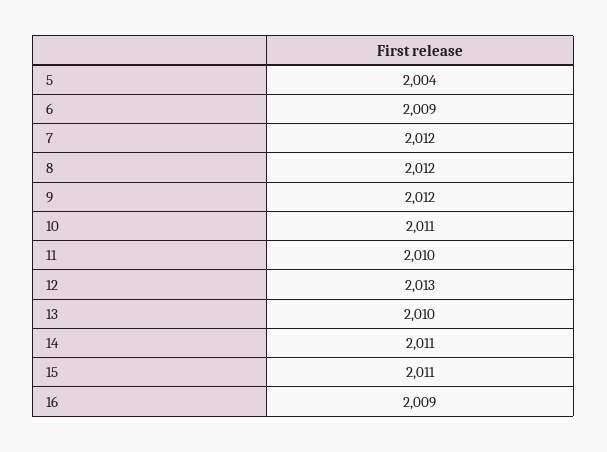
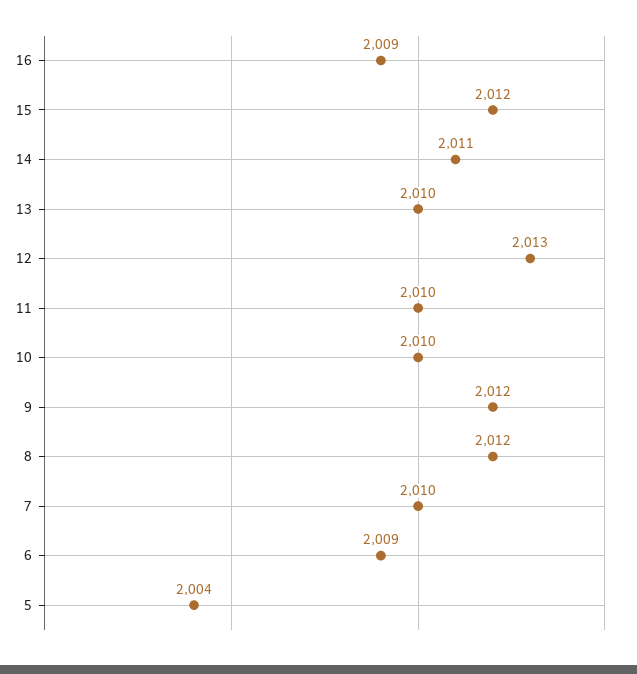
7: 2012 -> 2010
10: 2011 -> 2010
15: 2011 -> 2012

